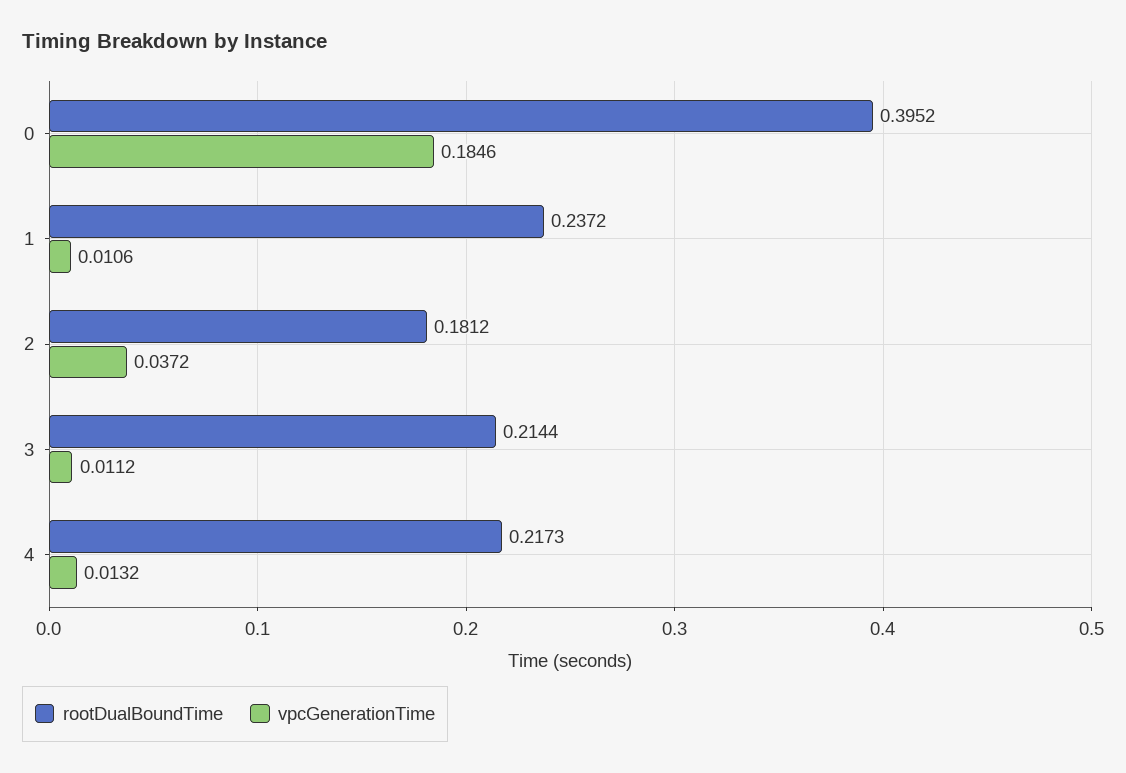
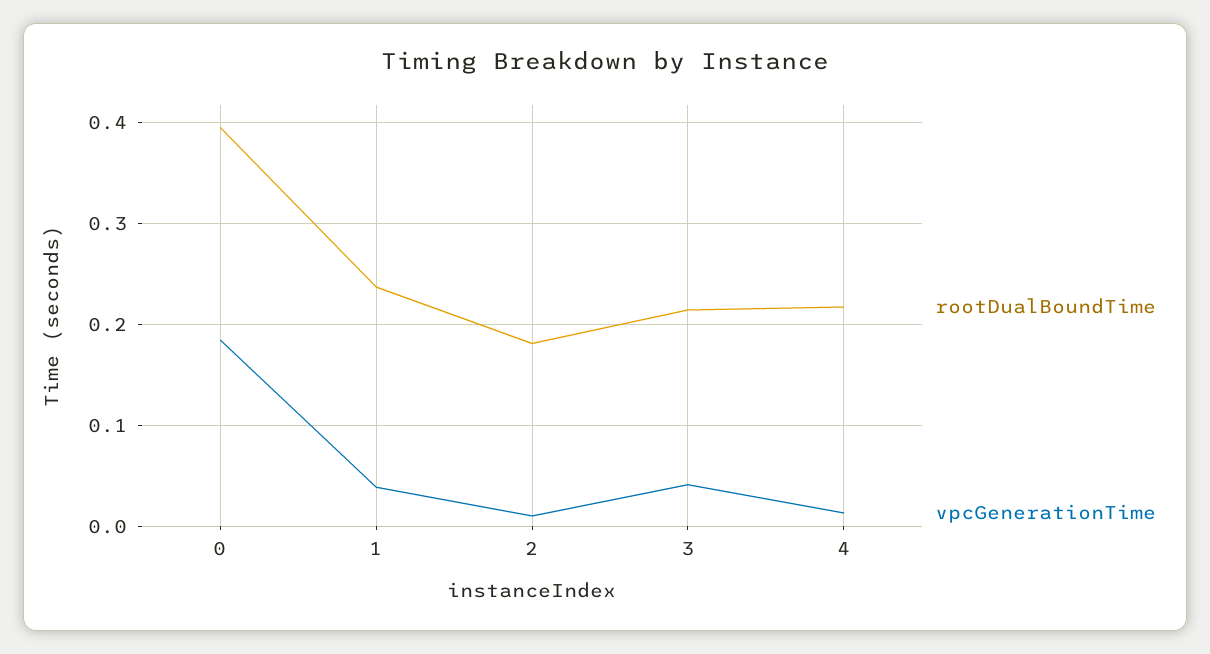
vpcGenerationTime, 1: 0.0106 -> 0.04
vpcGenerationTime, 2: 0.0372 -> 0.01
vpcGenerationTime, 3: 0.0112 -> 0.04

